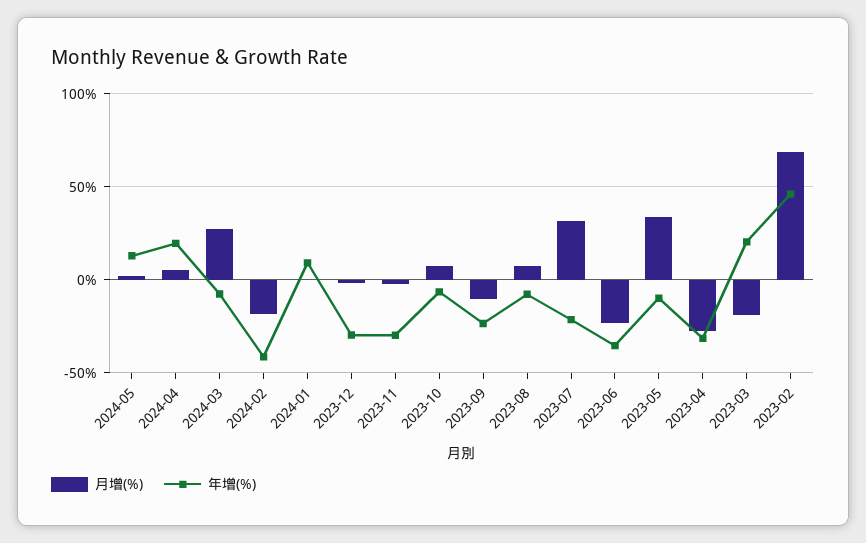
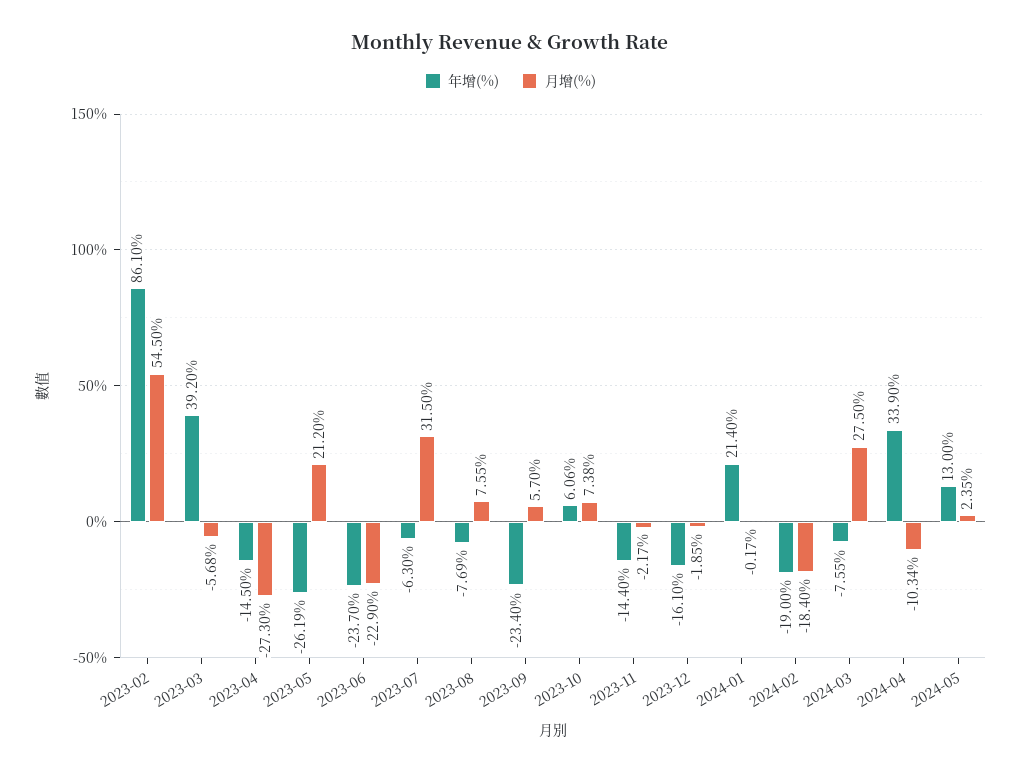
月增(%), 2024-04: 5 -> -10.34
年增(%), 2024-04: 20 -> 33.9
年增(%), 2024-02: -40 -> -19
年增(%), 2024-01: 10 -> 21.4
年增(%), 2023-12: -30 -> -16.1
年增(%), 2023-11: -30 -> -14.4
年增(%), 2023-10: -5 -> 6.06
月增(%), 2023-09: -10 -> 5.7
年增(%), 2023-07: -20 -> -6.3
年增(%), 2023-06: -35 -> -23.7
月增(%), 2023-05: 35 -> 21.2
年增(%), 2023-05: -10 -> -26.19
年增(%), 2023-04: -30 -> -14.5
月增(%), 2023-03: -20 -> -5.68
年增(%), 2023-03: 20 -> 39.2
月增(%), 2023-02: 70 -> 54.5
年增(%), 2023-02: 45 -> 86.1

